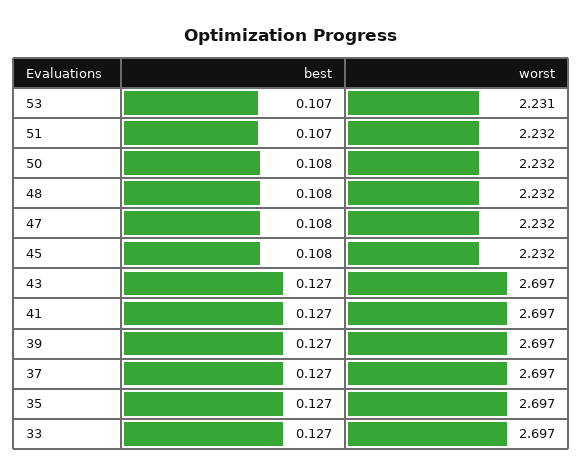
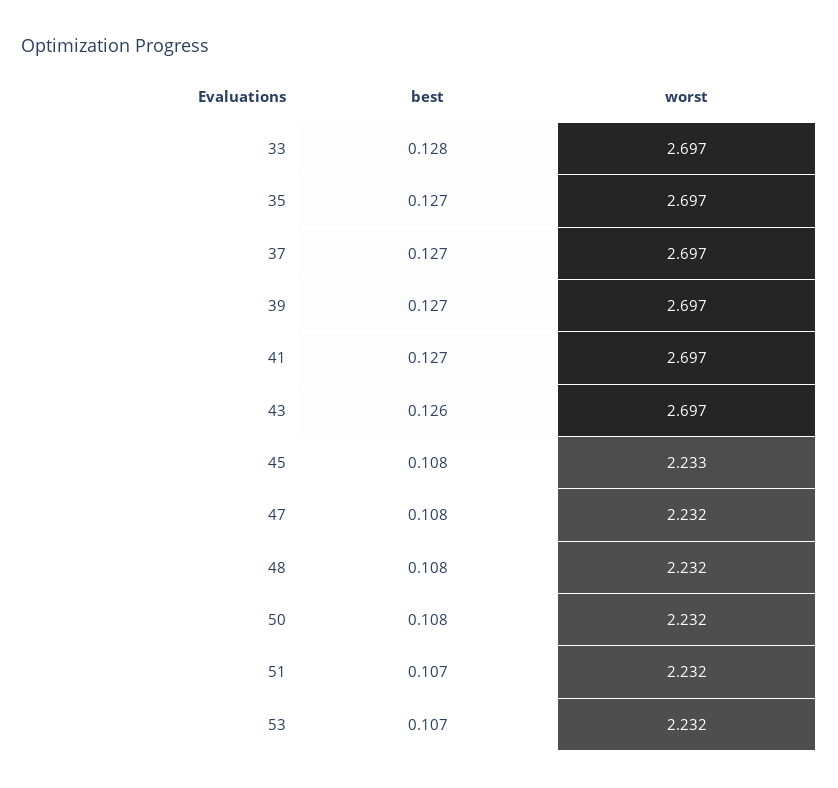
worst, 53: 2.231 -> 2.232
worst, 45: 2.232 -> 2.233
best, 43: 0.127 -> 0.126
best, 33: 0.127 -> 0.128

